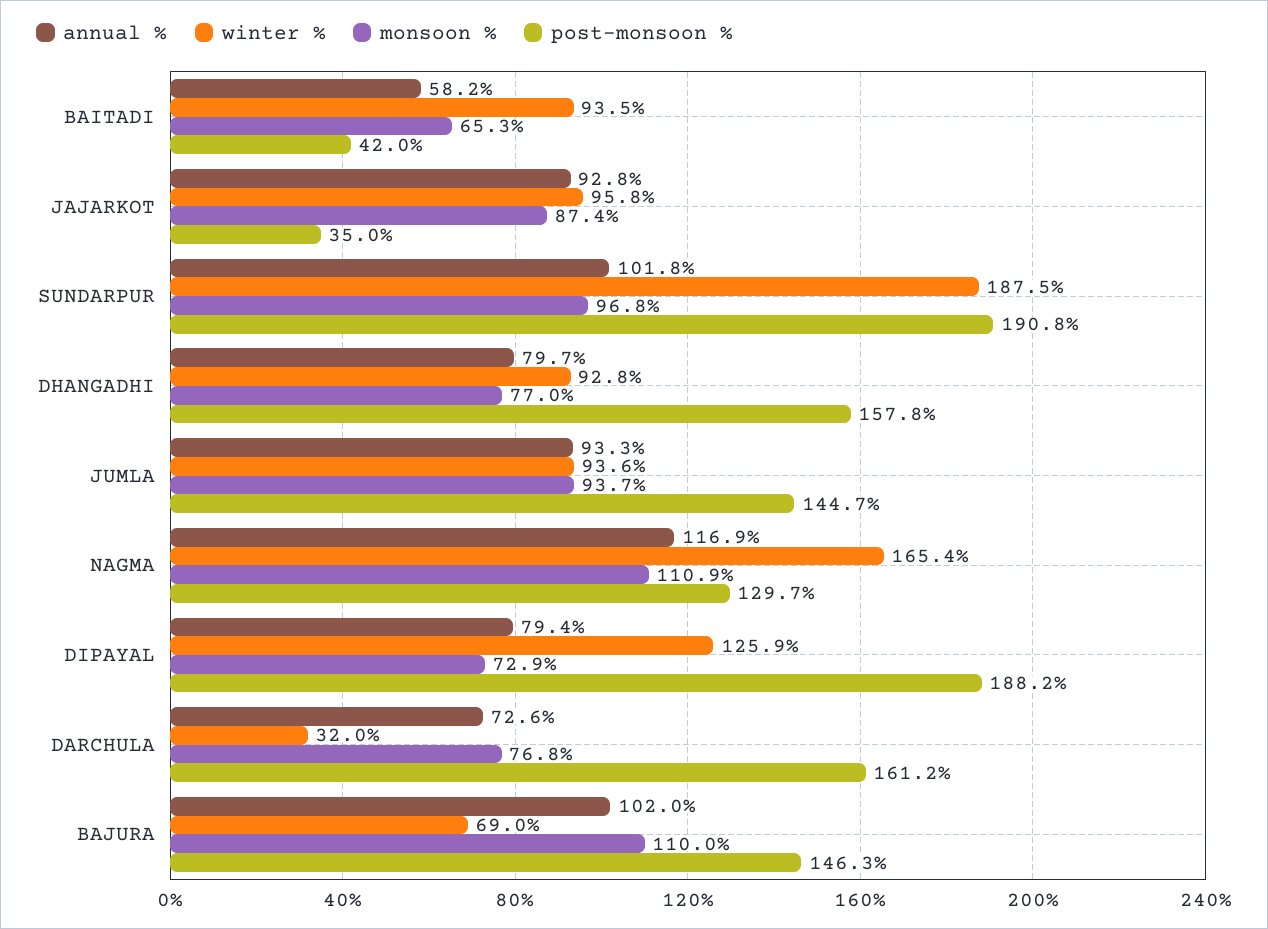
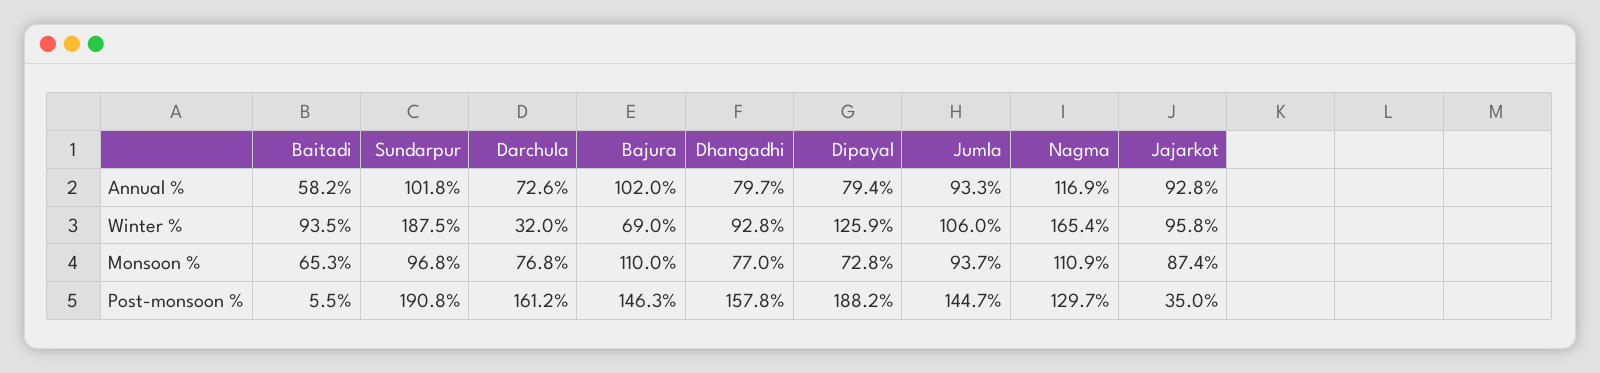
post-monsoon %, BAITADI: 42 -> 5.5
winter %, JUMLA: 93.6 -> 106
monsoon %, DIPAYAL: 72.9 -> 72.8

